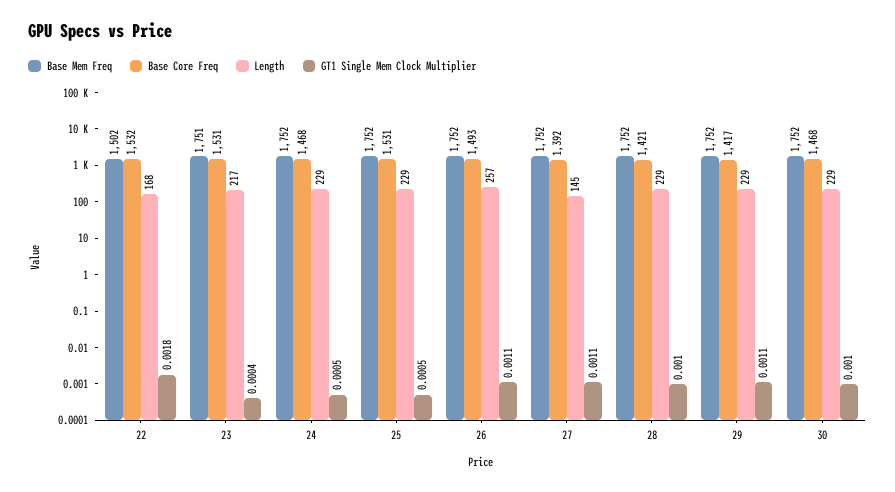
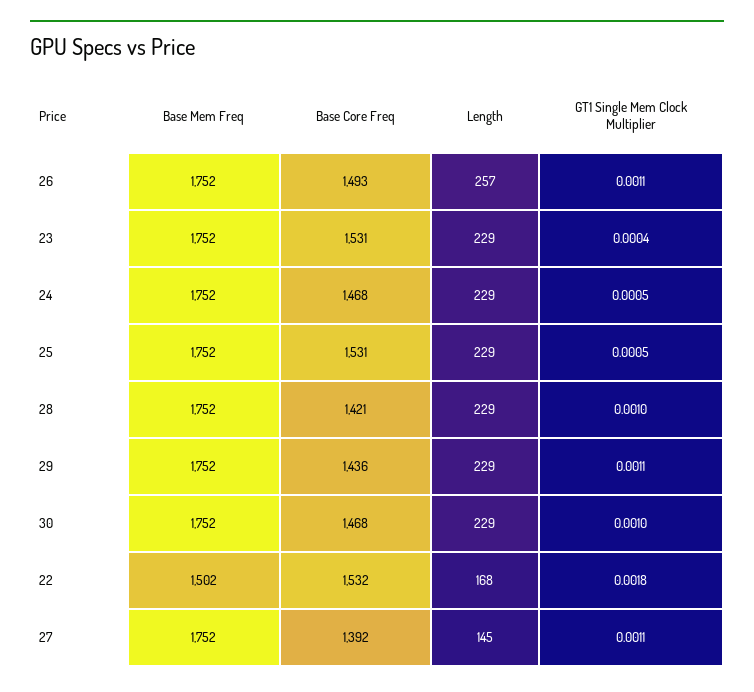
Base Mem Freq, 23: 1751 -> 1752
Length, 23: 217 -> 229
Base Core Freq, 29: 1417 -> 1436

